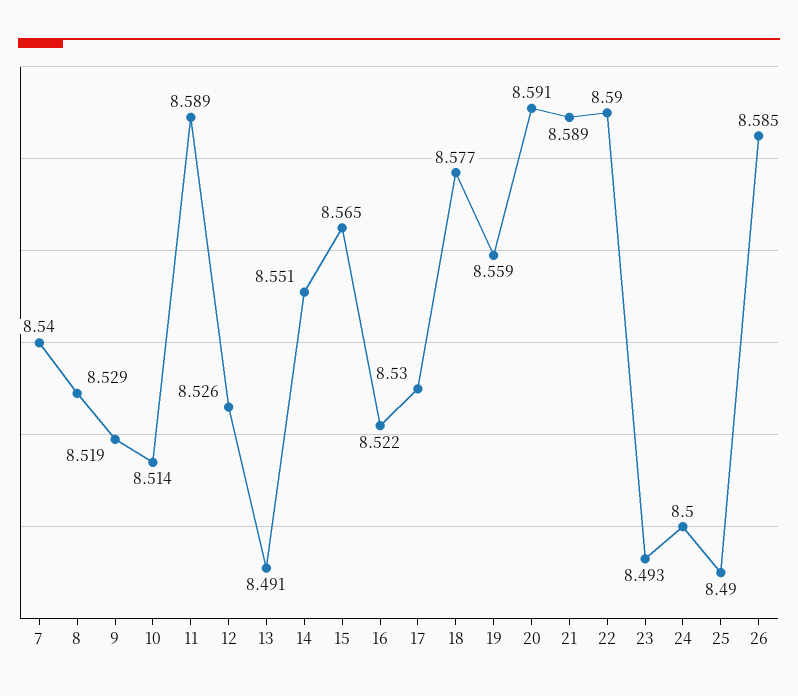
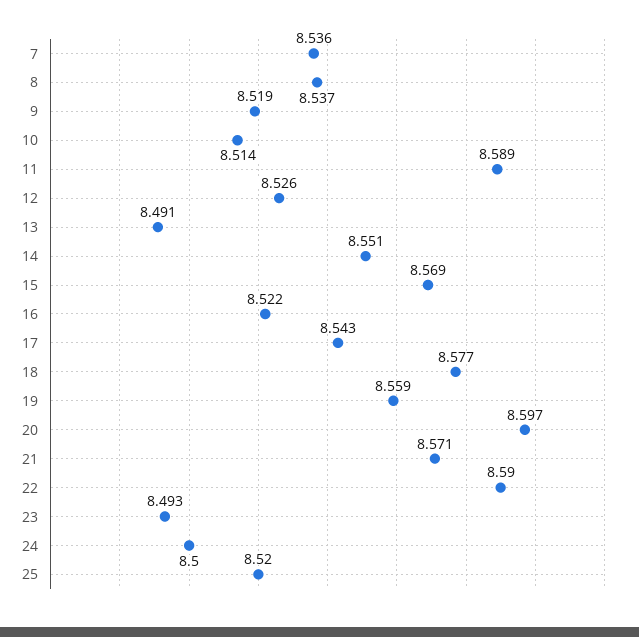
7: 8.54 -> 8.536
8: 8.529 -> 8.537
15: 8.565 -> 8.569
17: 8.53 -> 8.543
20: 8.591 -> 8.597
21: 8.589 -> 8.571
25: 8.49 -> 8.52
26: 8.585 -> none

